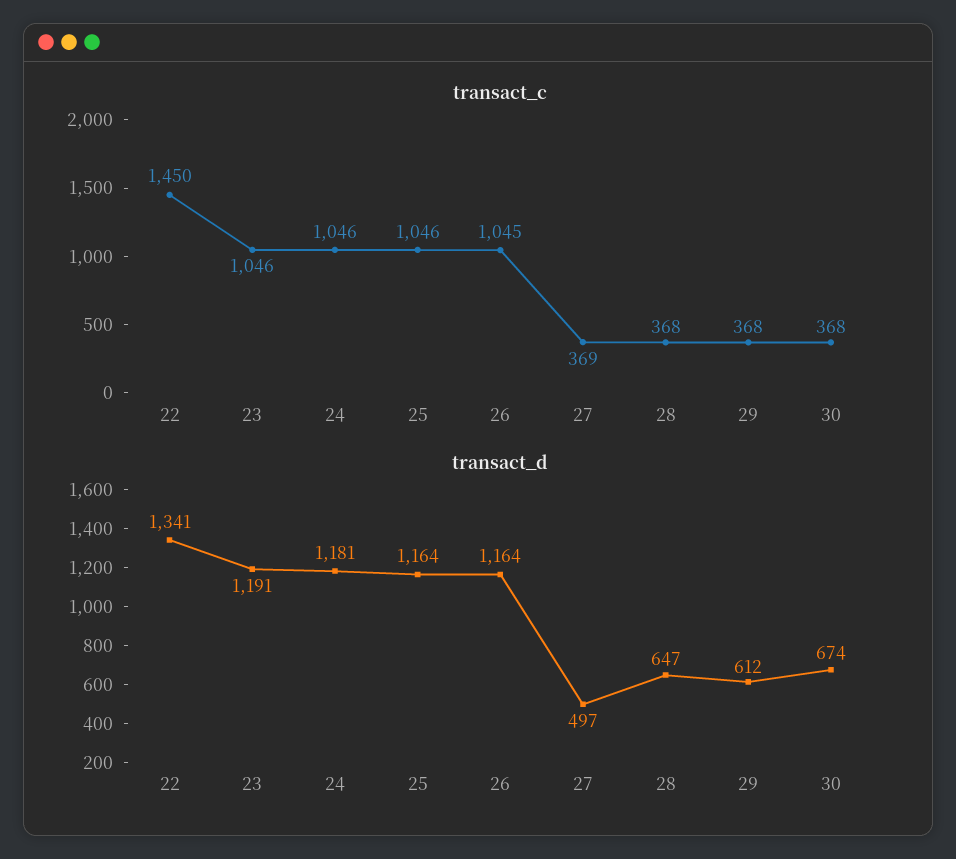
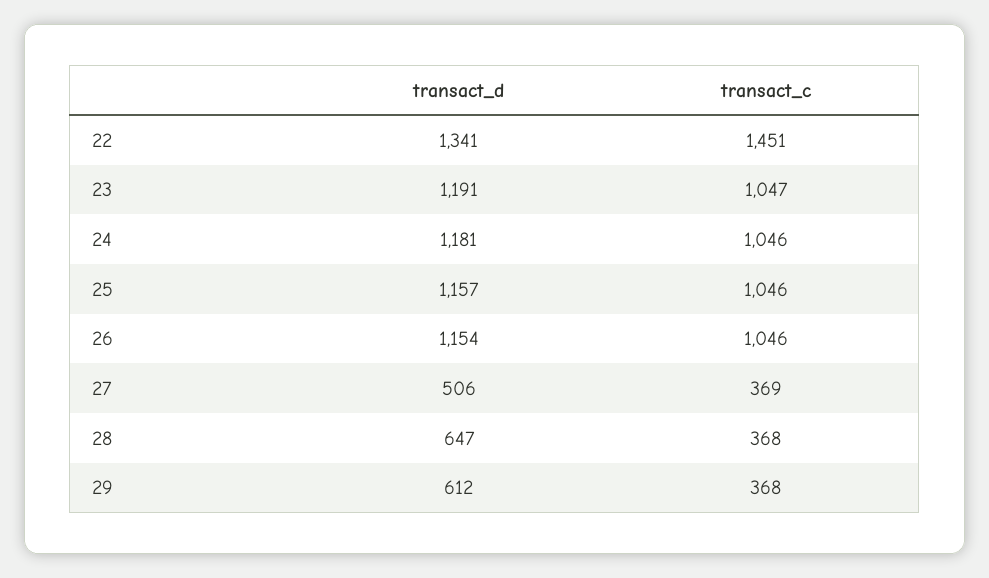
transact_c, 22: 1450 -> 1451
transact_c, 23: 1046 -> 1047
transact_c, 26: 1045 -> 1046
transact_c, 30: 368 -> none
transact_d, 25: 1164 -> 1157
transact_d, 26: 1164 -> 1154
transact_d, 27: 497 -> 506
transact_d, 30: 674 -> none

